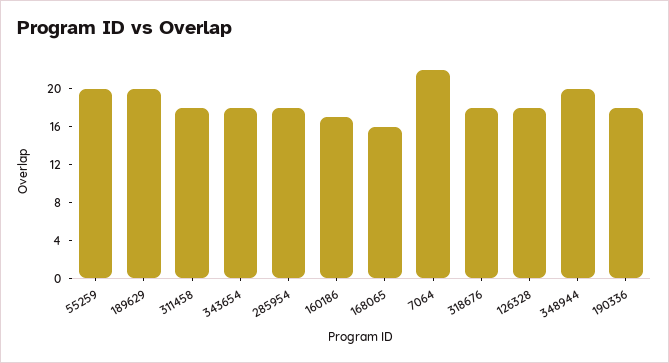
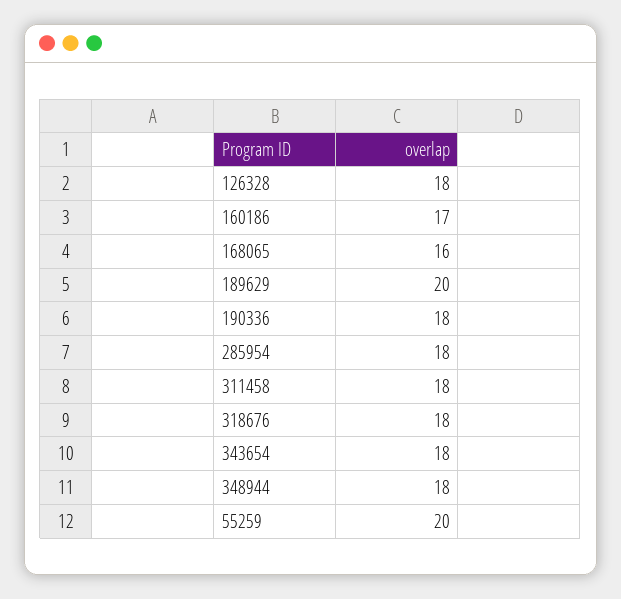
7064: 22 -> none
348944: 20 -> 18

